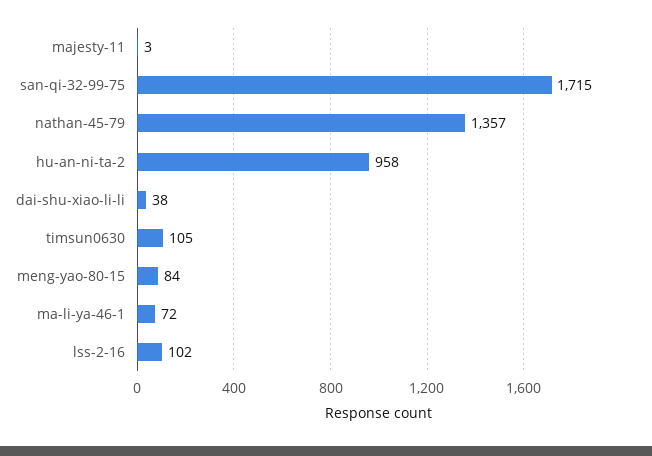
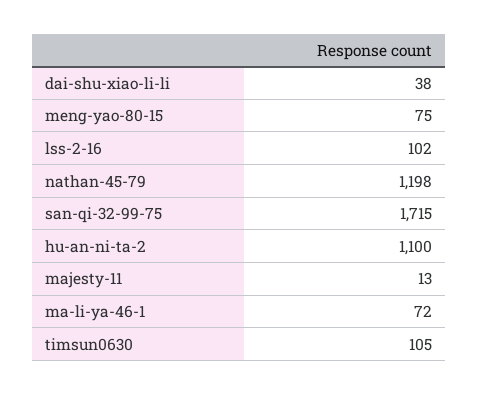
majesty-11: 3 -> 13
nathan-45-79: 1357 -> 1198
hu-an-ni-ta-2: 958 -> 1100
meng-yao-80-15: 84 -> 75

